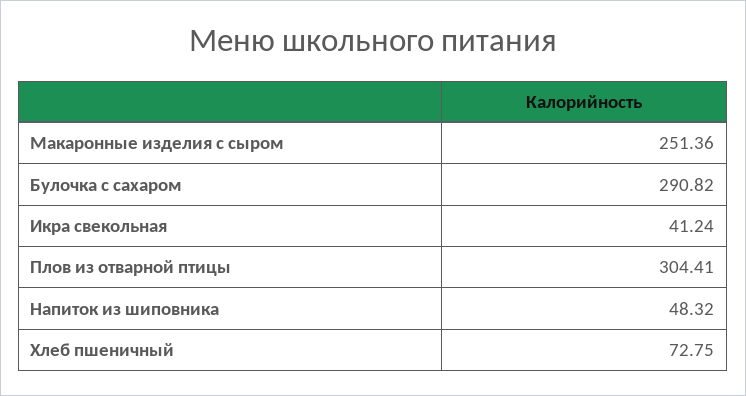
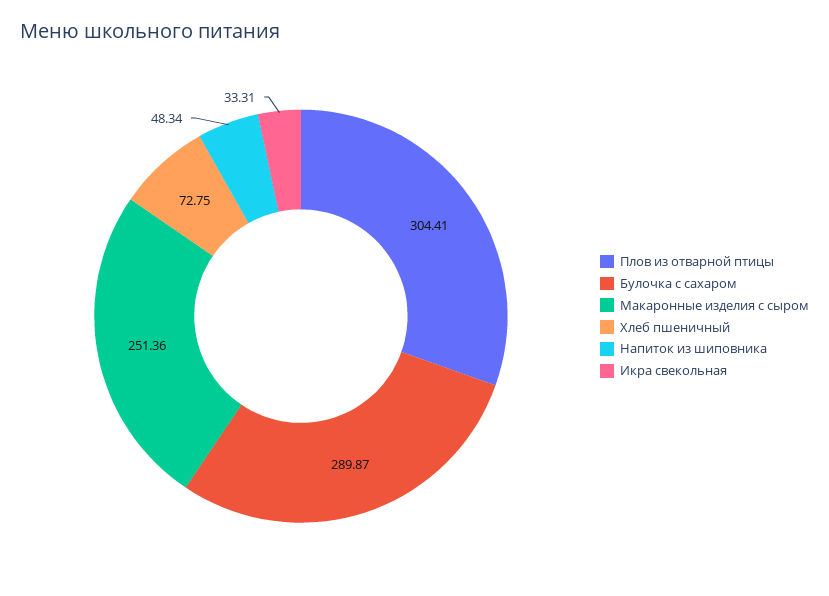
Булочка с сахаром: 290.82 -> 289.87
Икра свекольная: 41.24 -> 33.31
Напиток из шиповника: 48.32 -> 48.34

